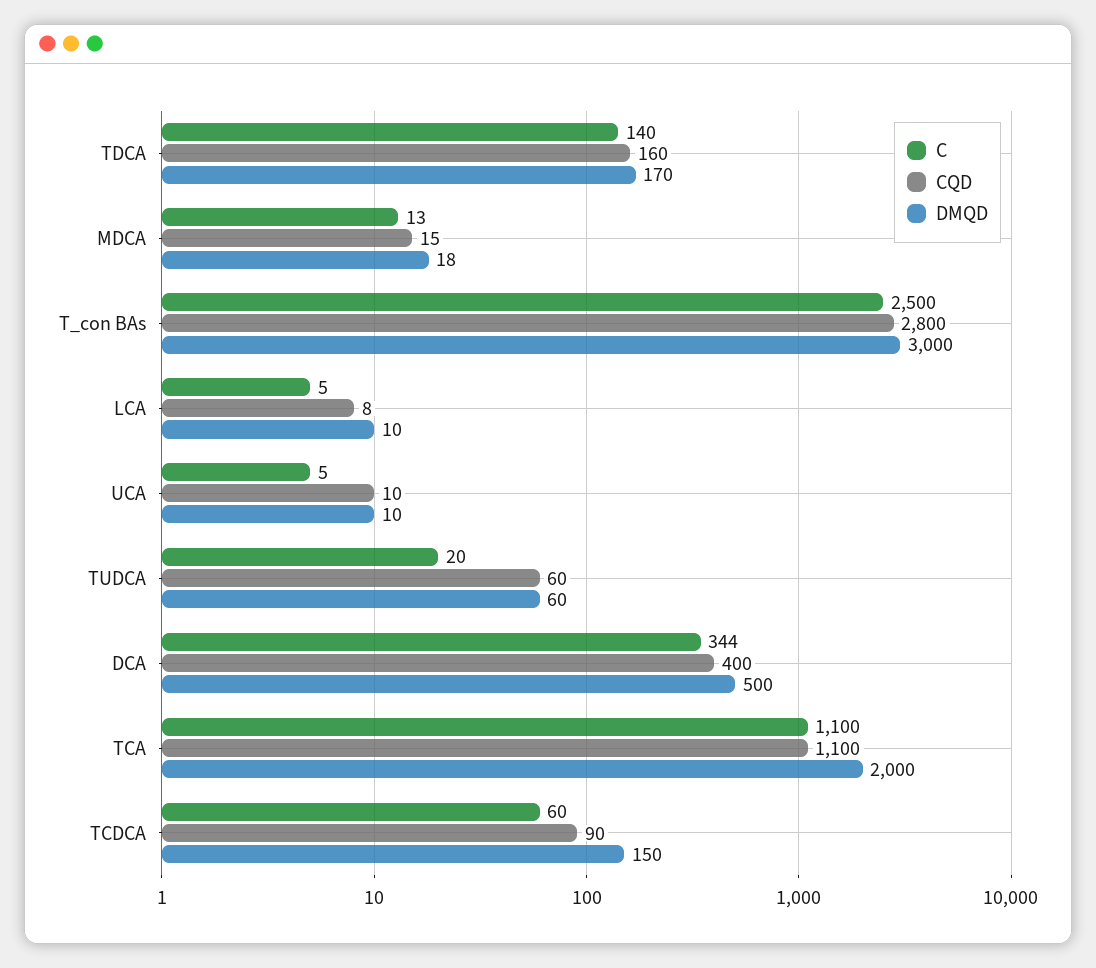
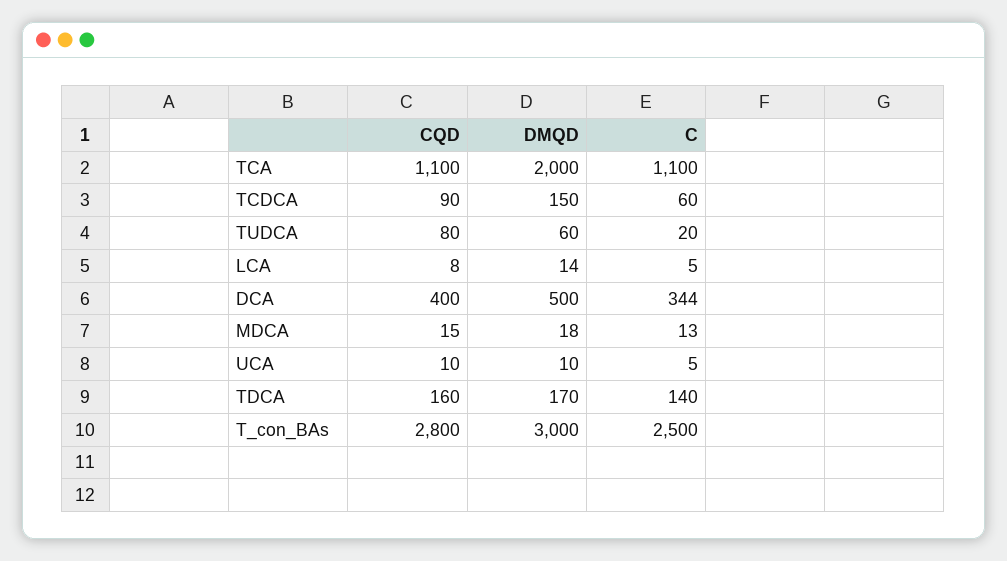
DMQD, LCA: 10 -> 14
CQD, TUDCA: 60 -> 80

